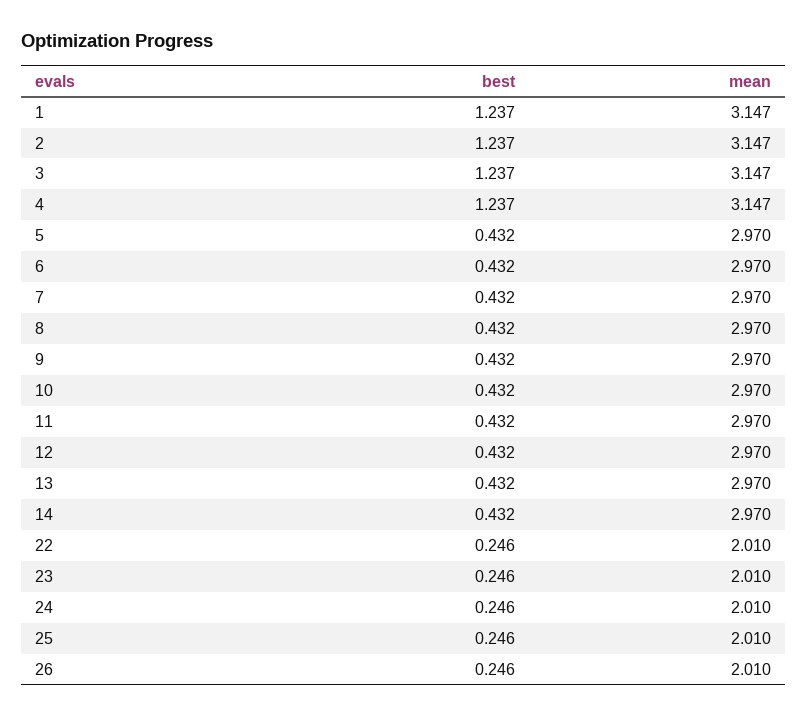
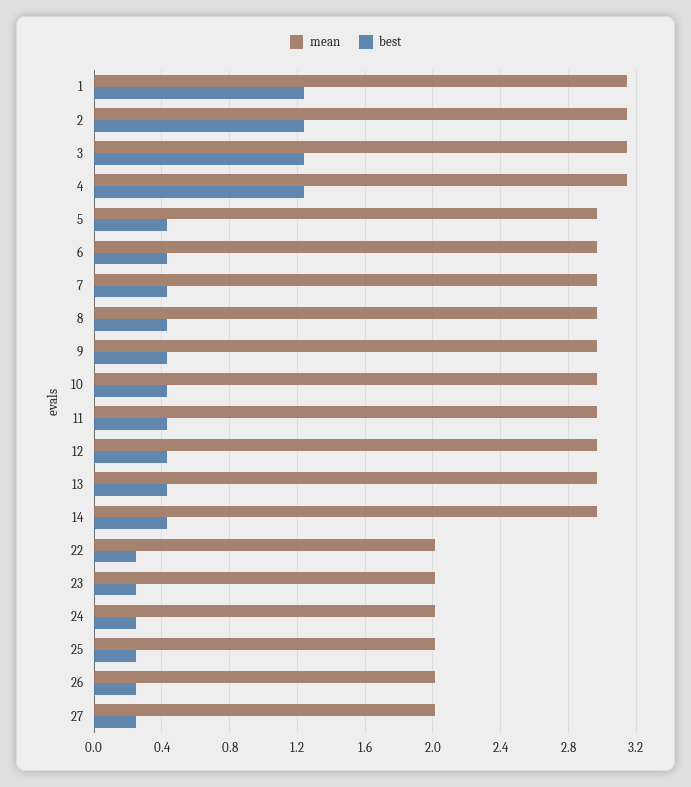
mean, 27: none -> 2
best, 27: none -> 0.25

